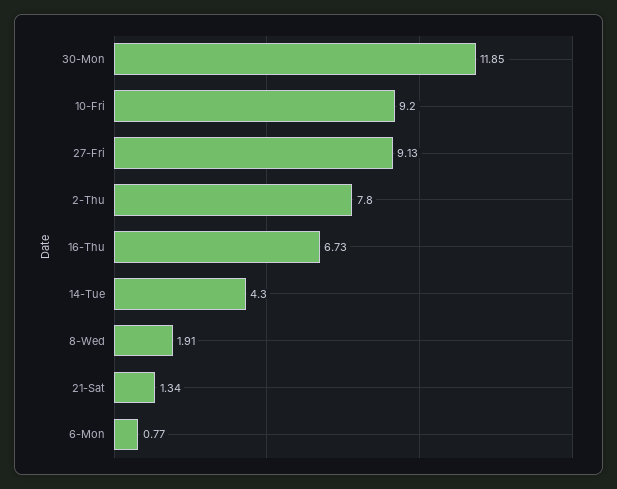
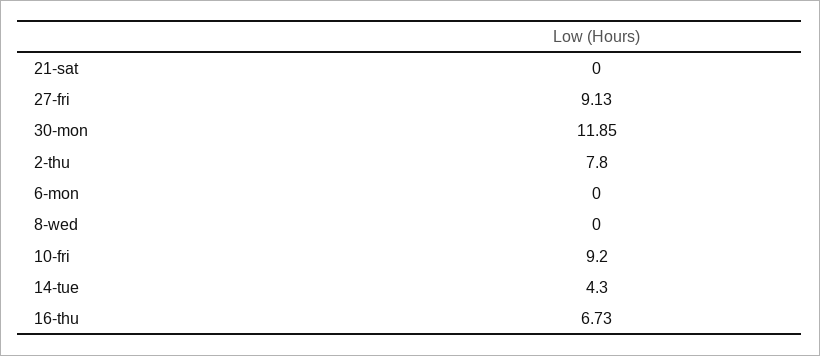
8-Wed: 1.91 -> 0
21-Sat: 1.34 -> 0
6-Mon: 0.77 -> 0

